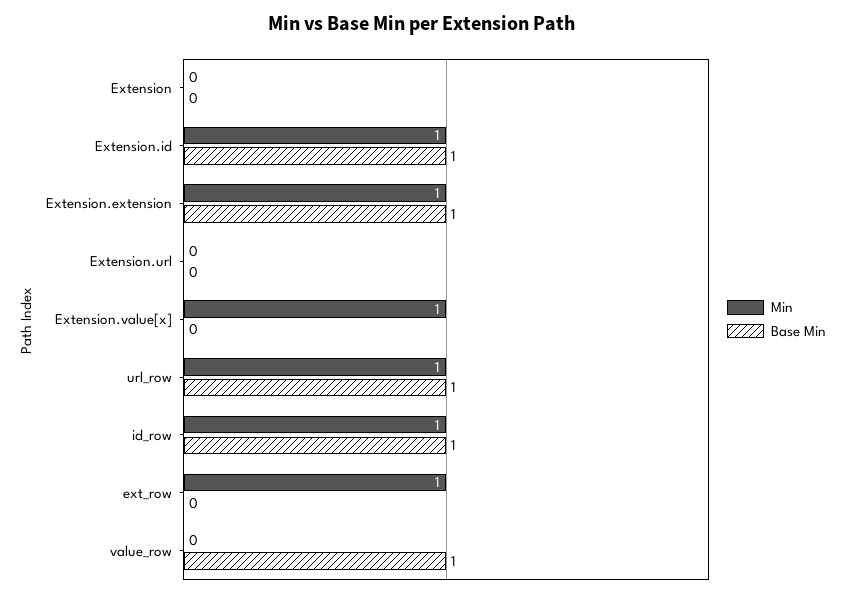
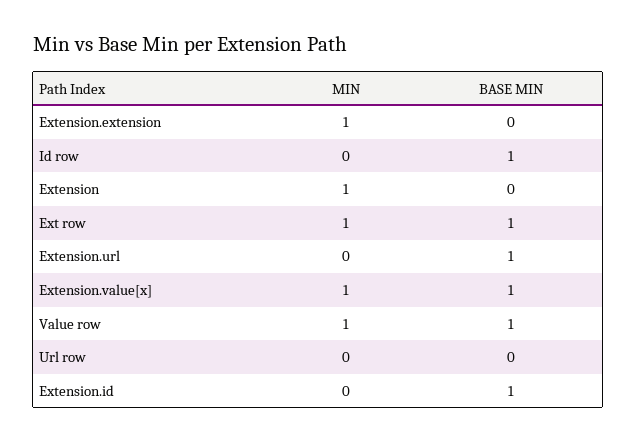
Min, Extension: 0 -> 1
Min, Extension.id: 1 -> 0
Base Min, Extension.extension: 1 -> 0
Base Min, Extension.url: 0 -> 1
Base Min, Extension.value[x]: 0 -> 1
Min, url_row: 1 -> 0
Base Min, url_row: 1 -> 0
Min, id_row: 1 -> 0
Base Min, ext_row: 0 -> 1
Min, value_row: 0 -> 1

